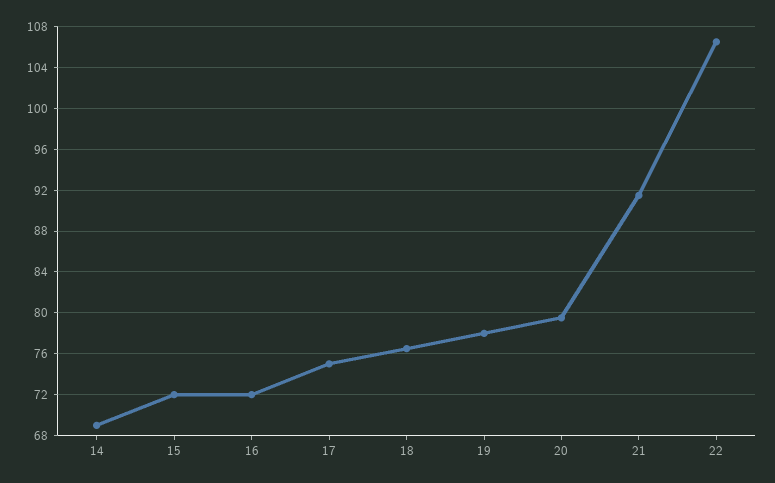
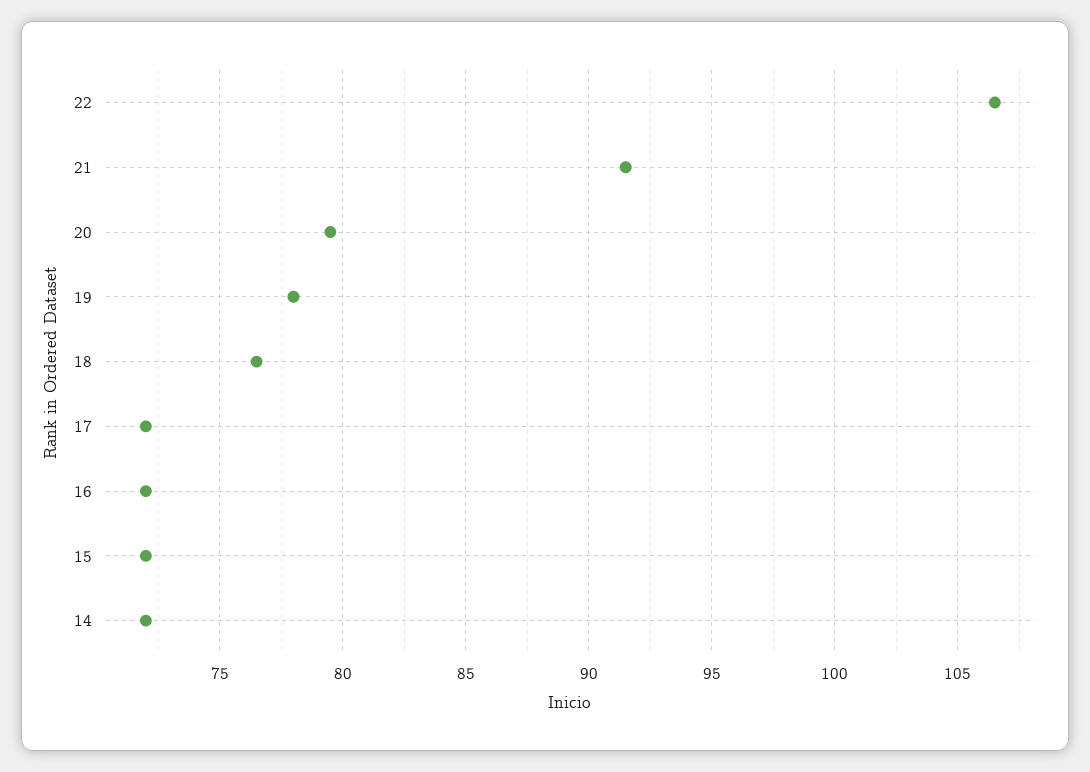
14: 69 -> 72
17: 75 -> 72

